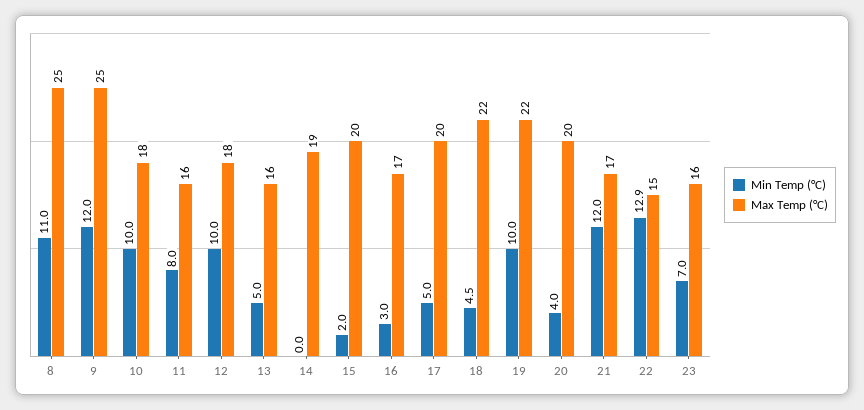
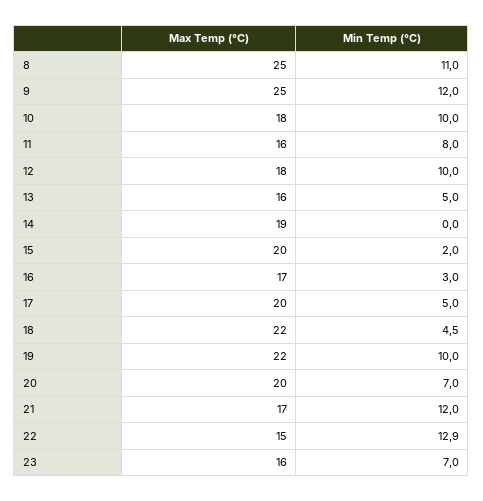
Min Temp (°C), 20: 4 -> 7

